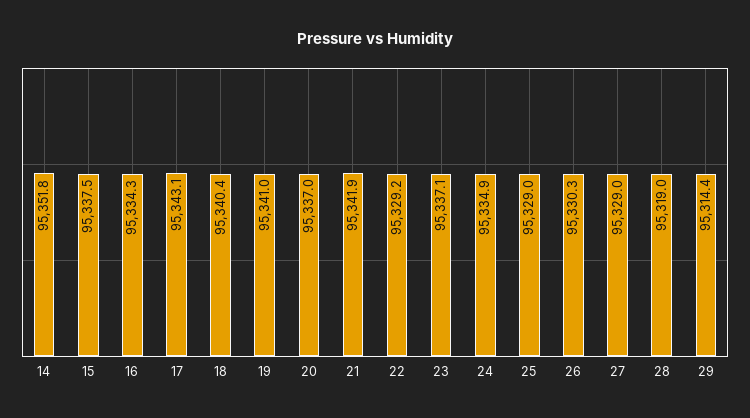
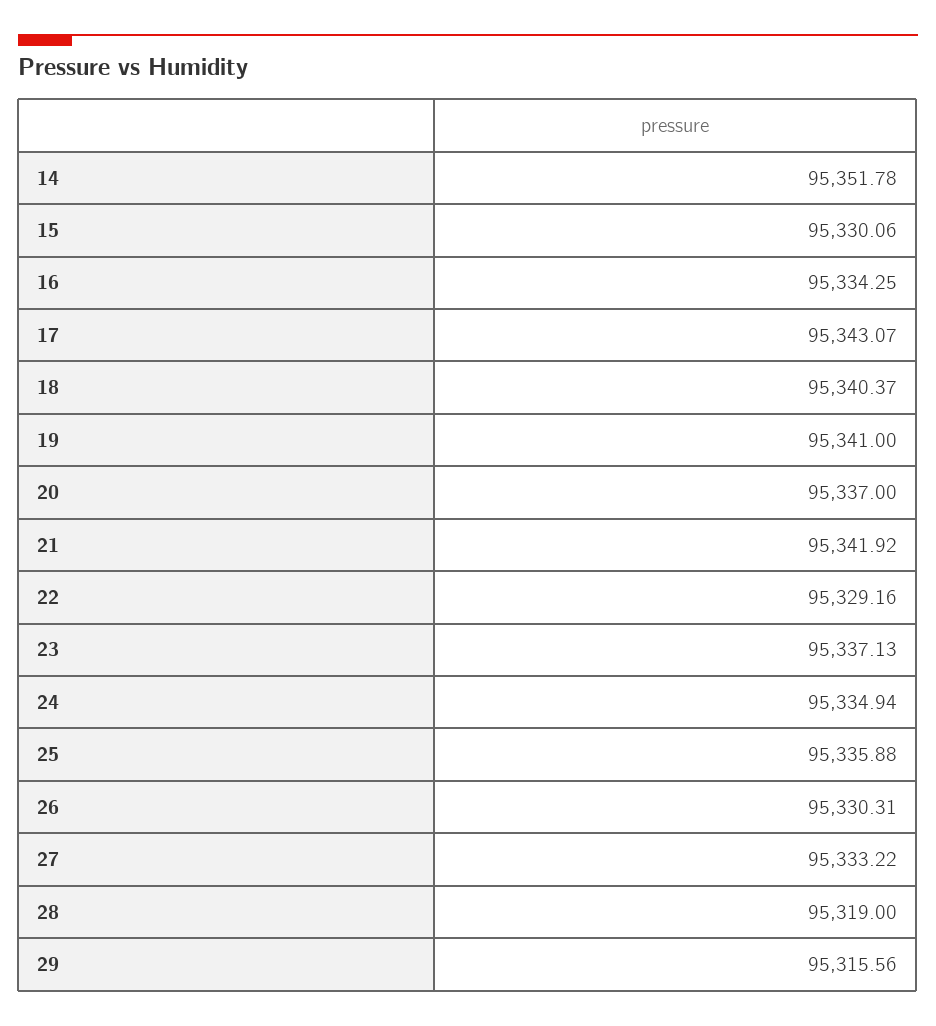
15: 95337.5 -> 95330.06
25: 95329 -> 95335.88
27: 95329 -> 95333.22
29: 95314.4 -> 95315.56

